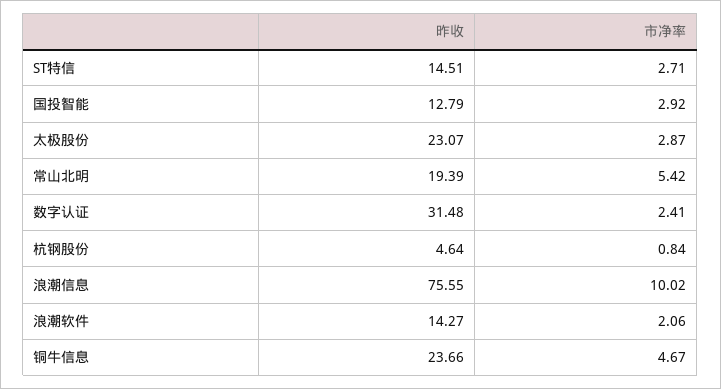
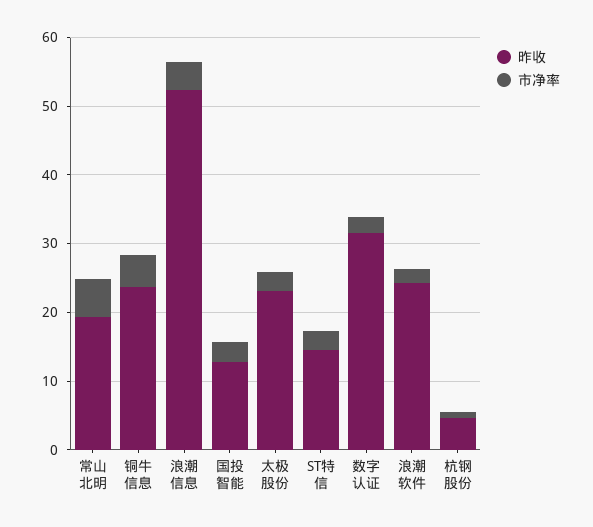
昨收, 浪潮信息: 75.55 -> 52
市净率, 浪潮信息: 10.02 -> 4
昨收, 浪潮软件: 14.27 -> 24

